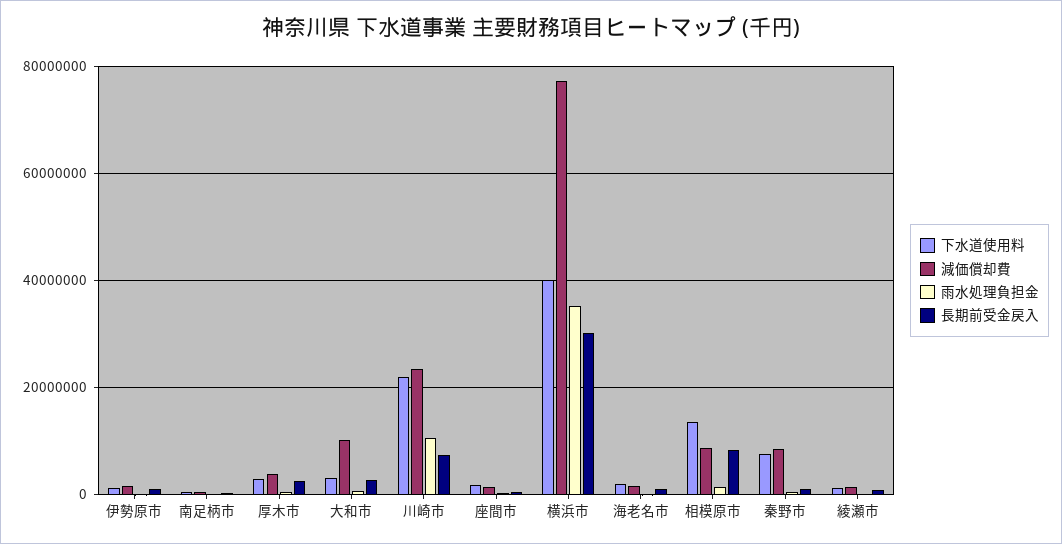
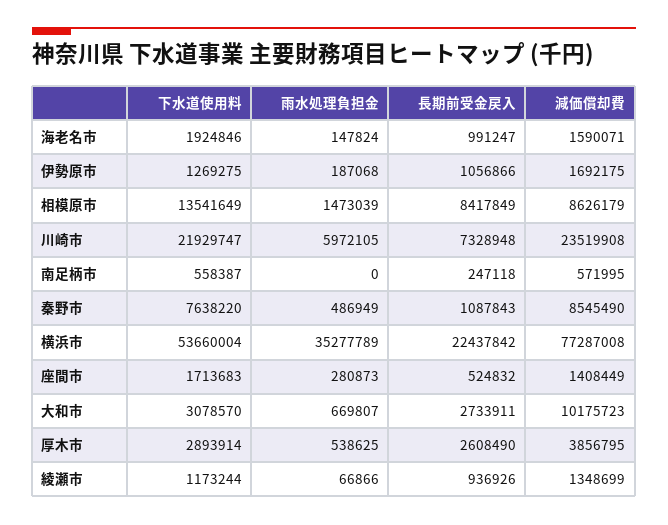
雨水処理負担金, 川崎市: 10000000 -> 5972105
下水道使用料, 横浜市: 40000000 -> 53660004
長期前受金戻入, 横浜市: 30000000 -> 22437842

